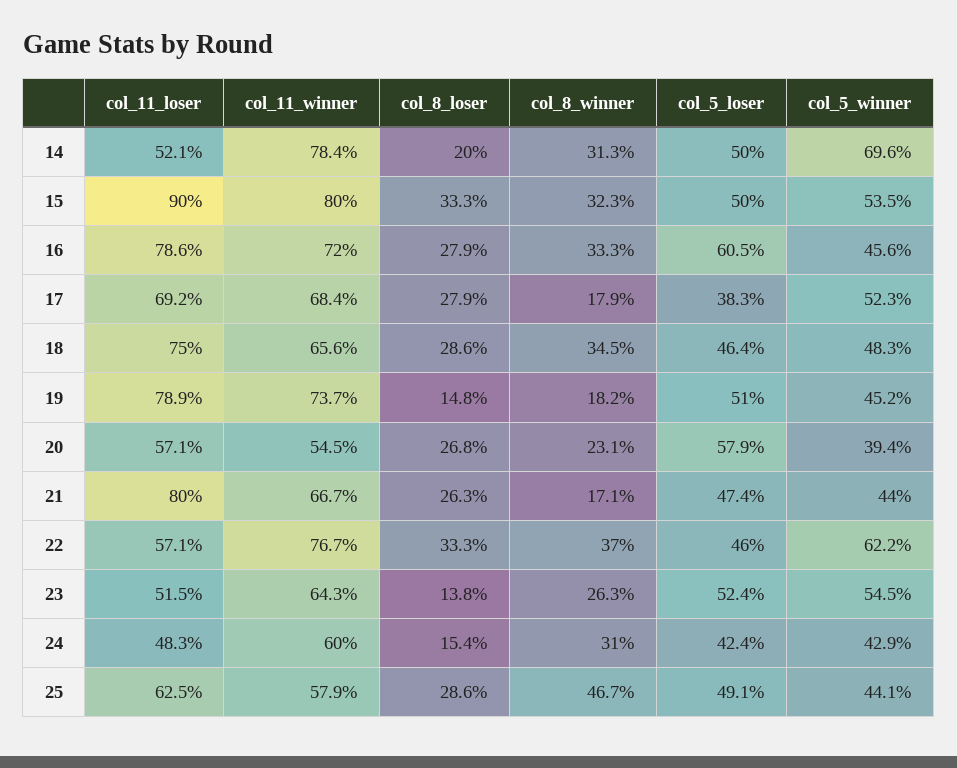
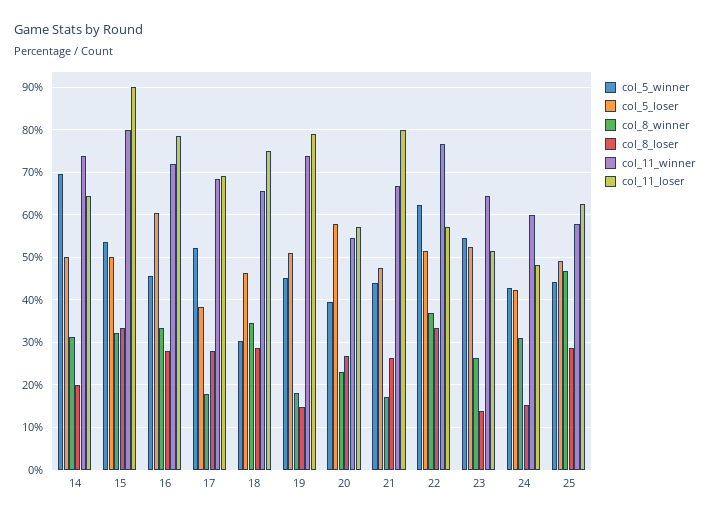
col_11_loser, 14: 52.1 -> 64
col_11_winner, 14: 78.4 -> 74
col_5_winner, 18: 48.3 -> 30
col_5_loser, 22: 46 -> 52

